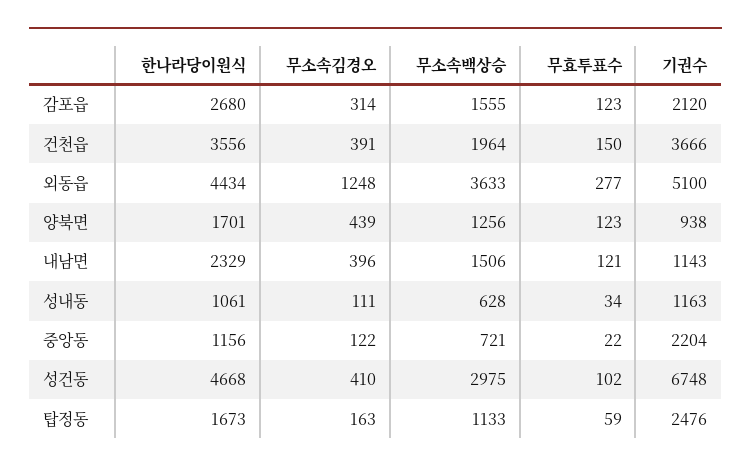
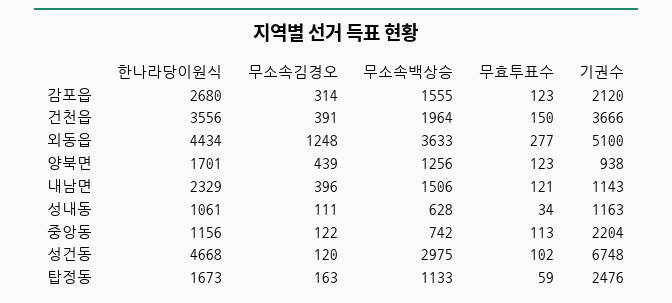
무소속백상승, 중앙동: 721 -> 742
무효투표수, 중앙동: 22 -> 113
무소속김경오, 성건동: 410 -> 120

